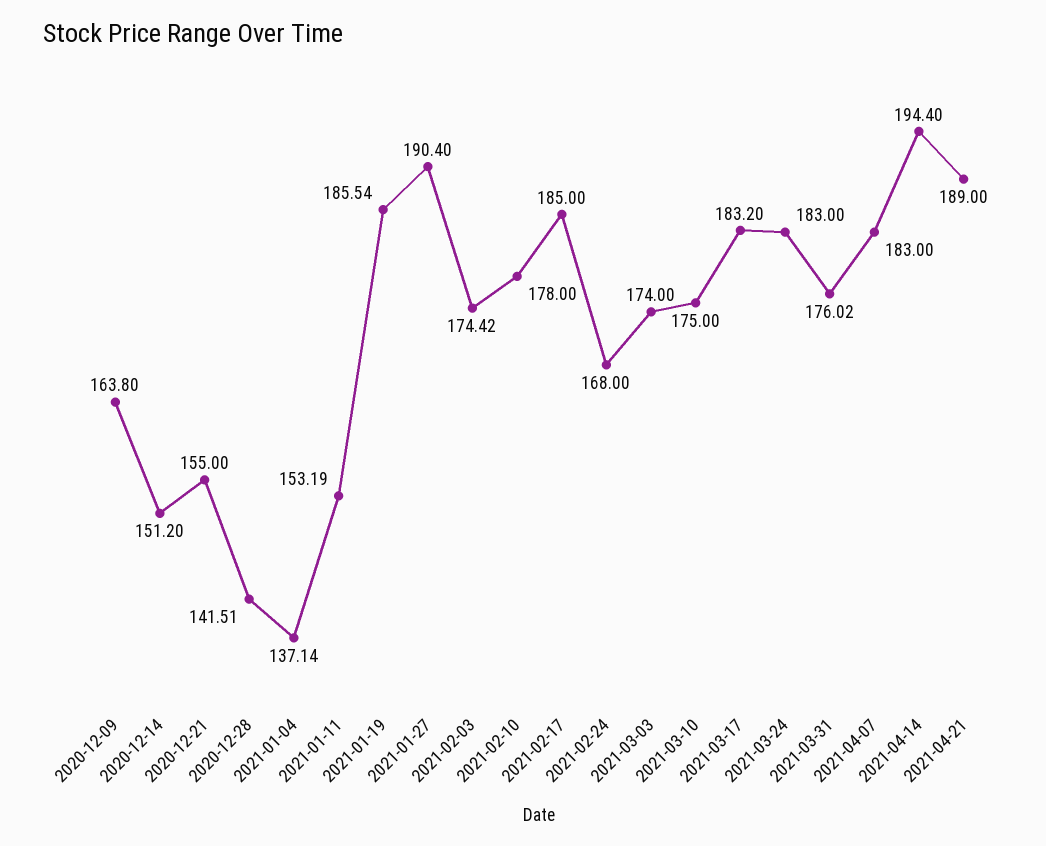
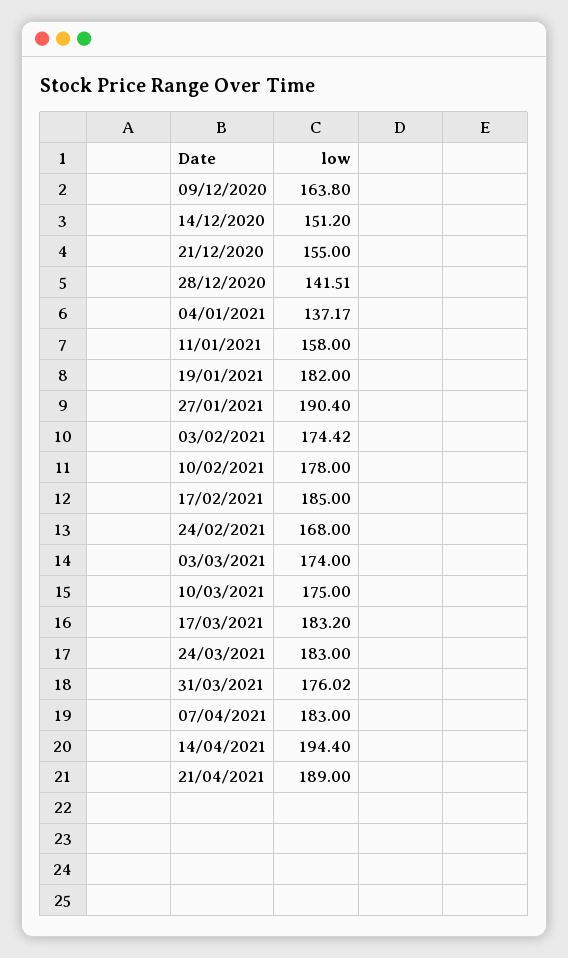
2021-01-04: 137.14 -> 137.17
2021-01-11: 153.19 -> 158
2021-01-19: 185.54 -> 182

